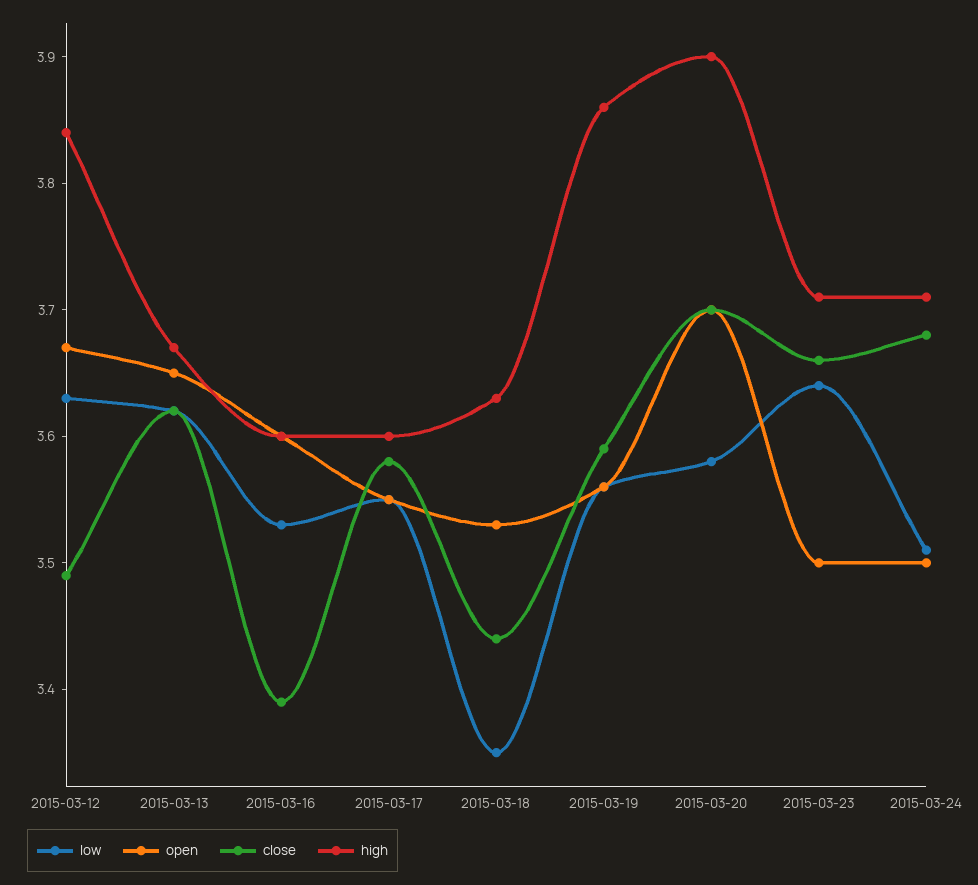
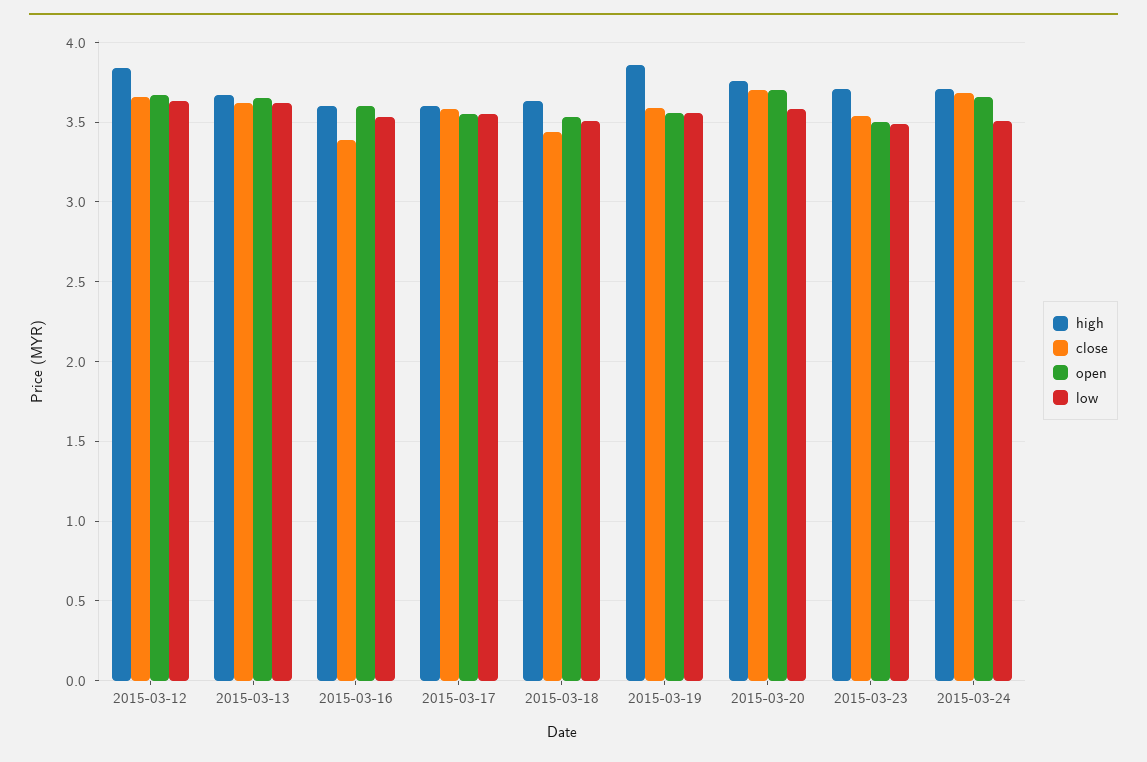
close, 2015-03-12: 3.49 -> 3.65
low, 2015-03-18: 3.35 -> 3.5
high, 2015-03-20: 3.9 -> 3.75
low, 2015-03-23: 3.64 -> 3.5
close, 2015-03-23: 3.66 -> 3.55
open, 2015-03-24: 3.5 -> 3.65

